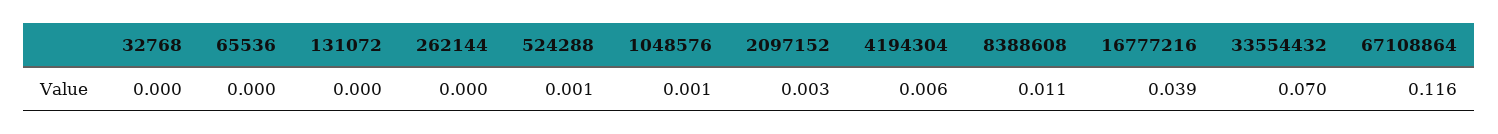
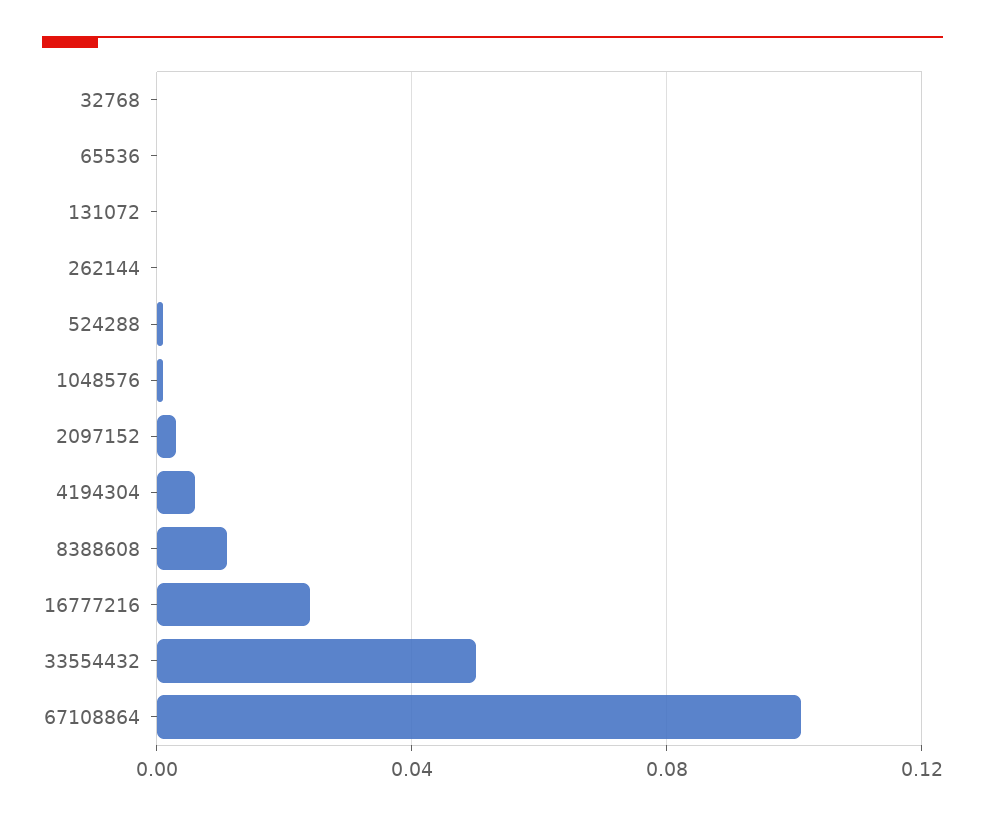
16777216: 0.039 -> 0.025
33554432: 0.07 -> 0.05
67108864: 0.116 -> 0.1

